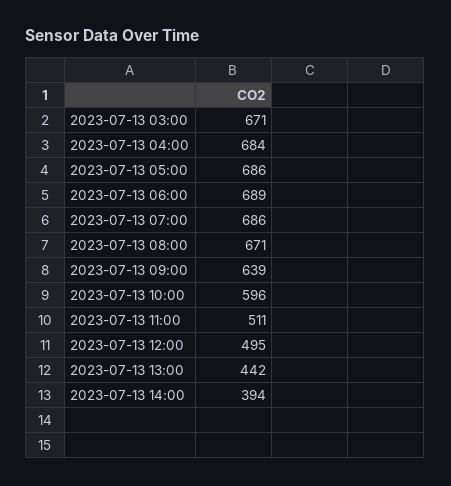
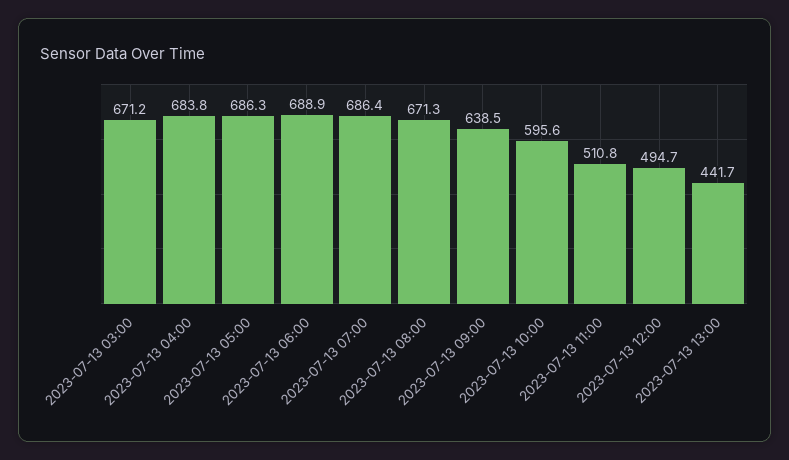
2023-07-13 14:00: 394 -> none

